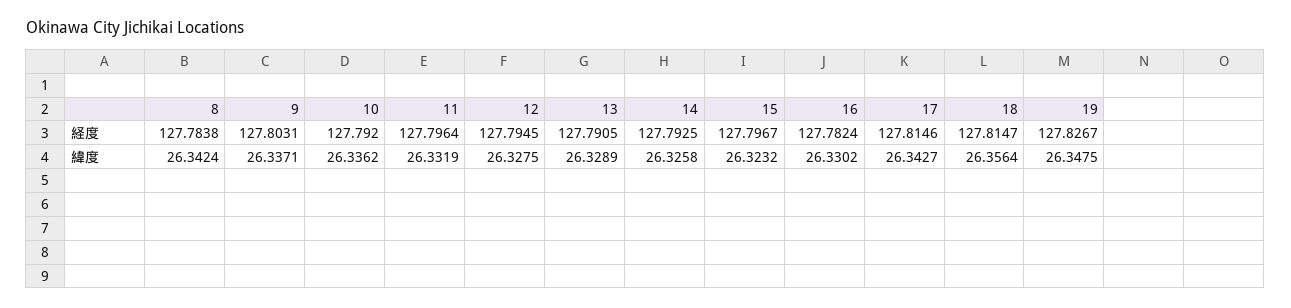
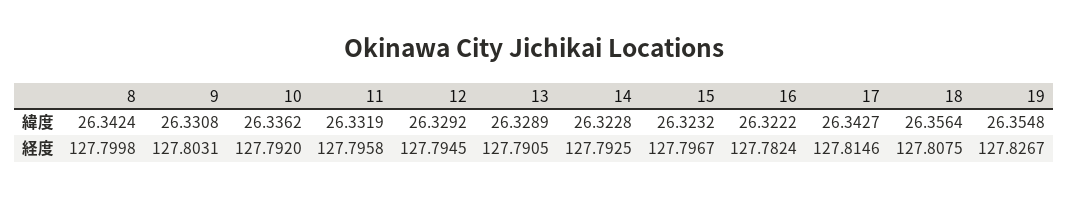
8, 経度: 127.7838 -> 127.7998
11, 経度: 127.7964 -> 127.7958
18, 経度: 127.8147 -> 127.8075
9, 緯度: 26.3371 -> 26.3308
12, 緯度: 26.3275 -> 26.3292
14, 緯度: 26.3258 -> 26.3228
16, 緯度: 26.3302 -> 26.3222
19, 緯度: 26.3475 -> 26.3548

